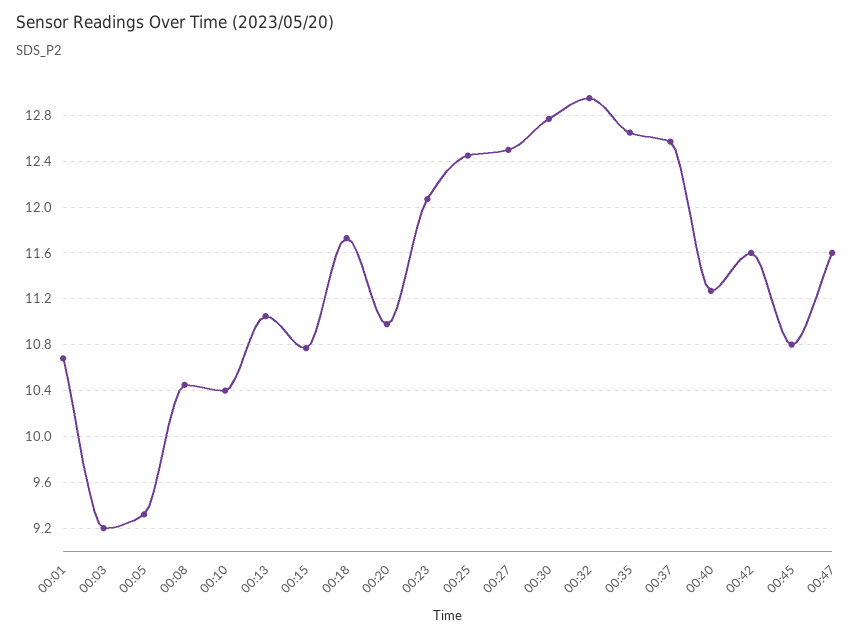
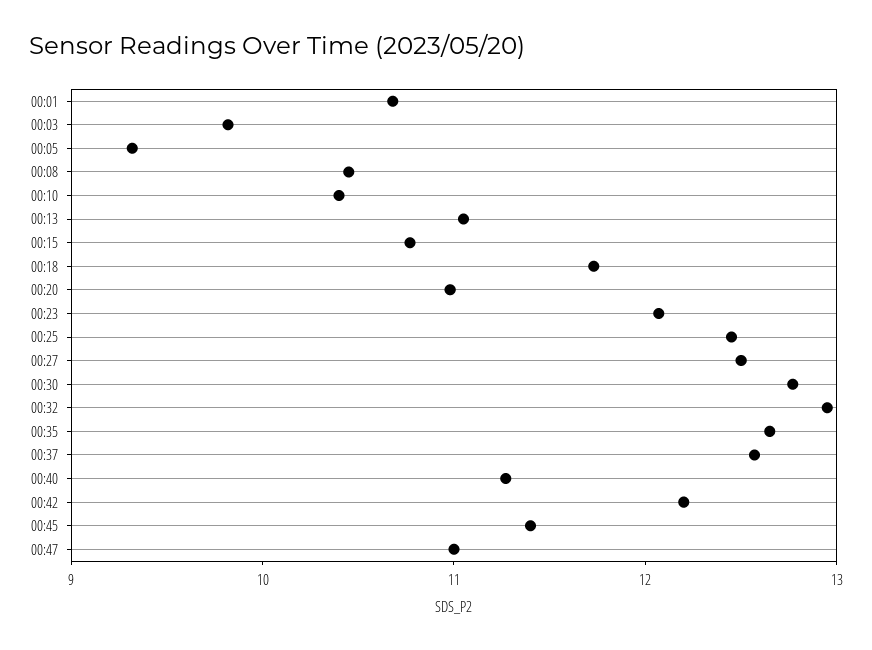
00:03: 9.2 -> 9.8
00:42: 11.6 -> 12.2
00:45: 10.8 -> 11.4
00:47: 11.6 -> 11

